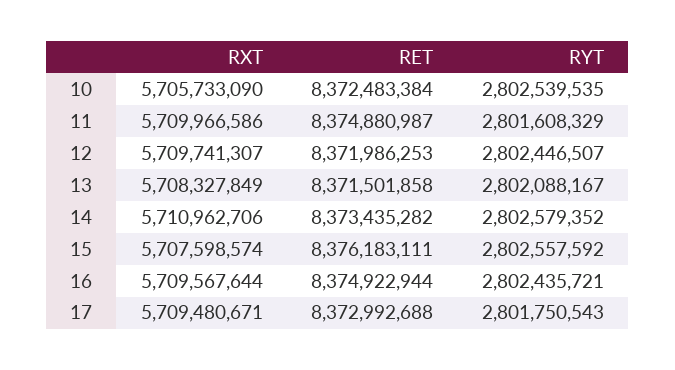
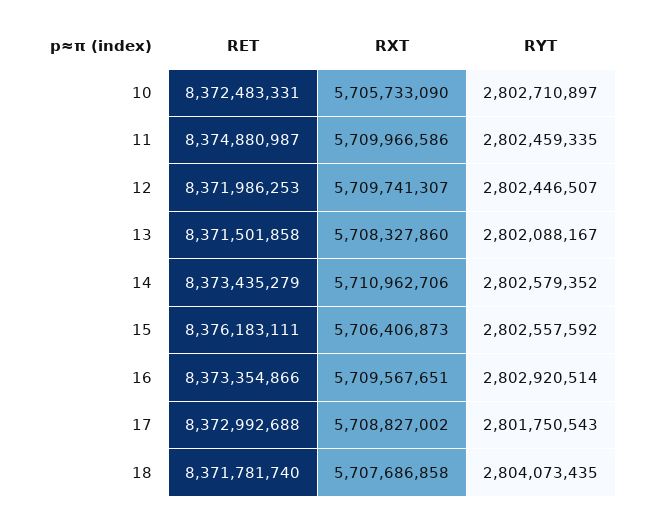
RET, 10: 8372483384 -> 8372483331
RYT, 10: 2802539535 -> 2802710897
RYT, 11: 2801608329 -> 2802459335
RXT, 13: 5708327849 -> 5708327860
RET, 14: 8373435282 -> 8373435279
RXT, 15: 5707598574 -> 5706406873
RXT, 16: 5709567644 -> 5709567651
RET, 16: 8374922944 -> 8373354866
RYT, 16: 2802435721 -> 2802920514
RXT, 17: 5709480671 -> 5708827002
RET, 18: none -> 8371781740
RXT, 18: none -> 5707686858
RYT, 18: none -> 2804073435

